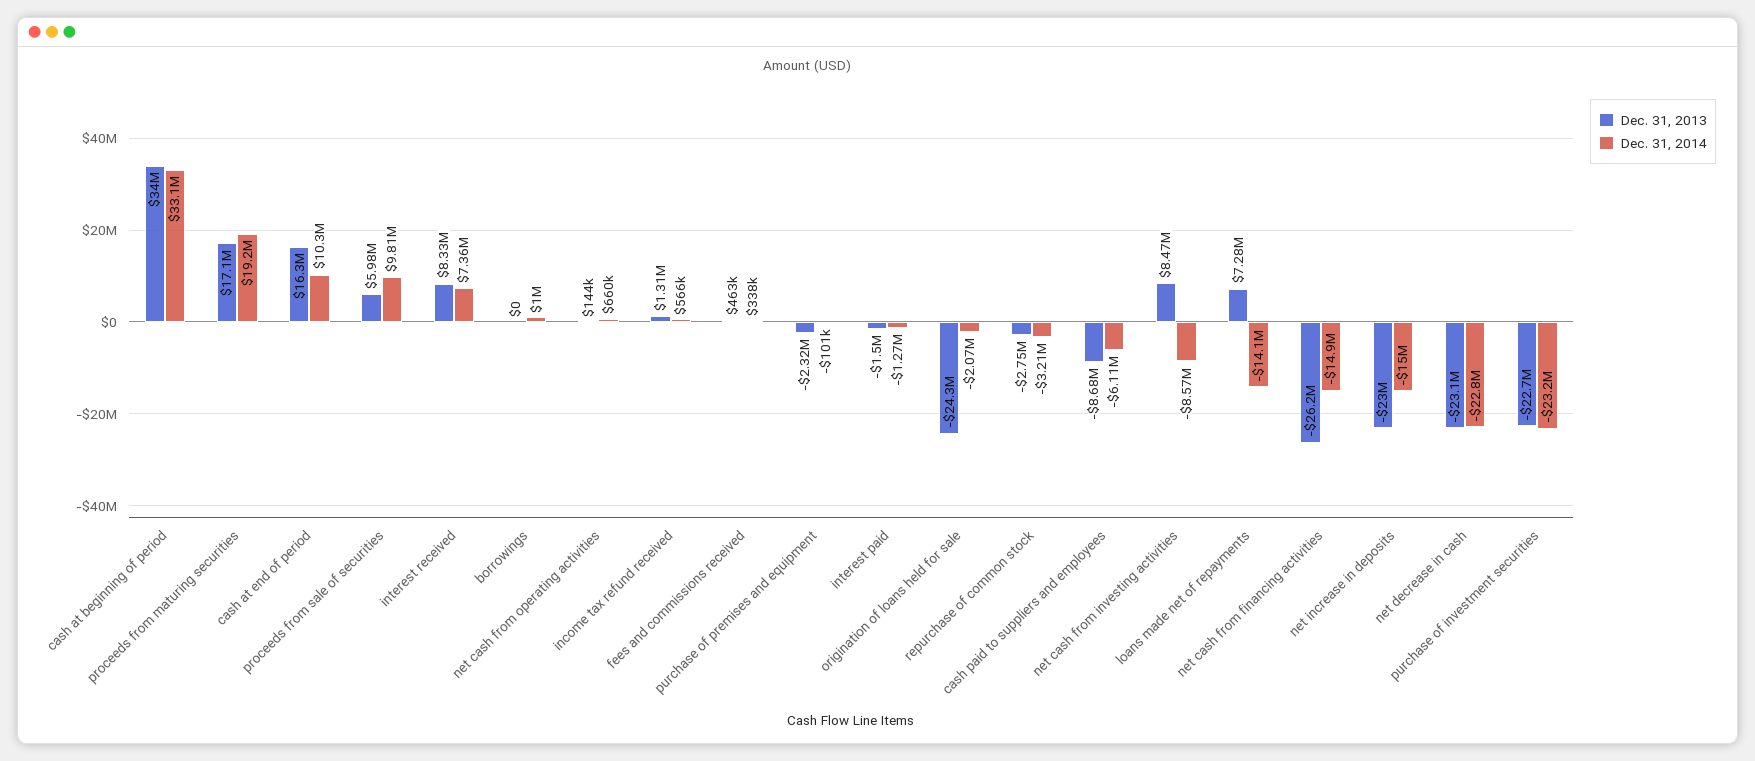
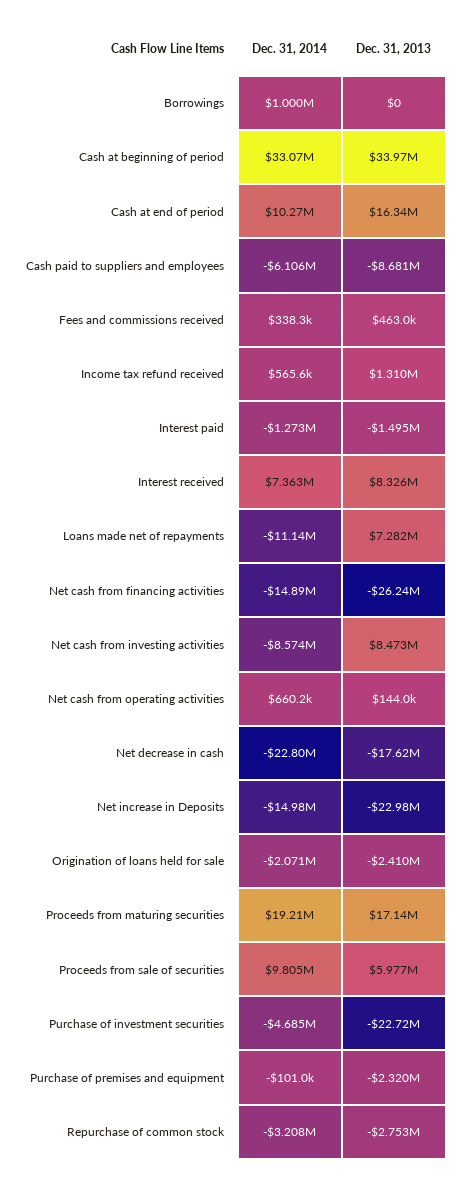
Dec. 31, 2013, origination of loans held for sale: -24300000 -> -2410000
Dec. 31, 2014, loans made net of repayments: -14100000 -> -11140000
Dec. 31, 2013, net decrease in cash: -23100000 -> -17620000
Dec. 31, 2014, purchase of investment securities: -23200000 -> -4685000

